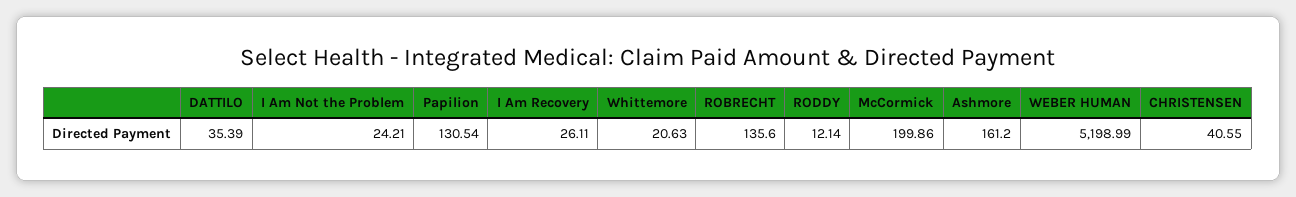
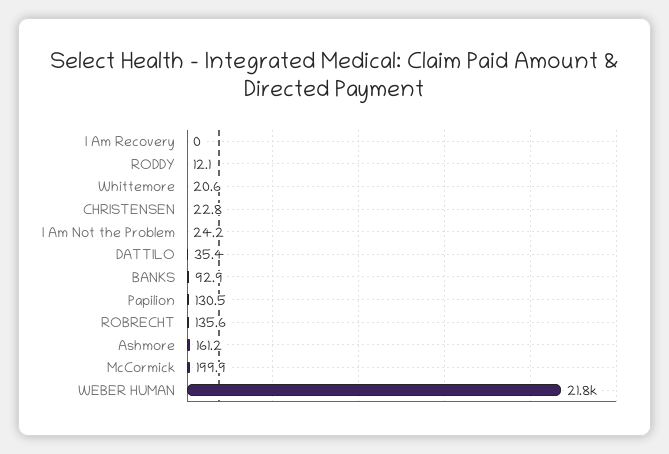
I Am Recovery: 26.11 -> 0
WEBER HUMAN: 5198.99 -> 21800
CHRISTENSEN: 40.55 -> 22.8
BANKS: none -> 92.9

